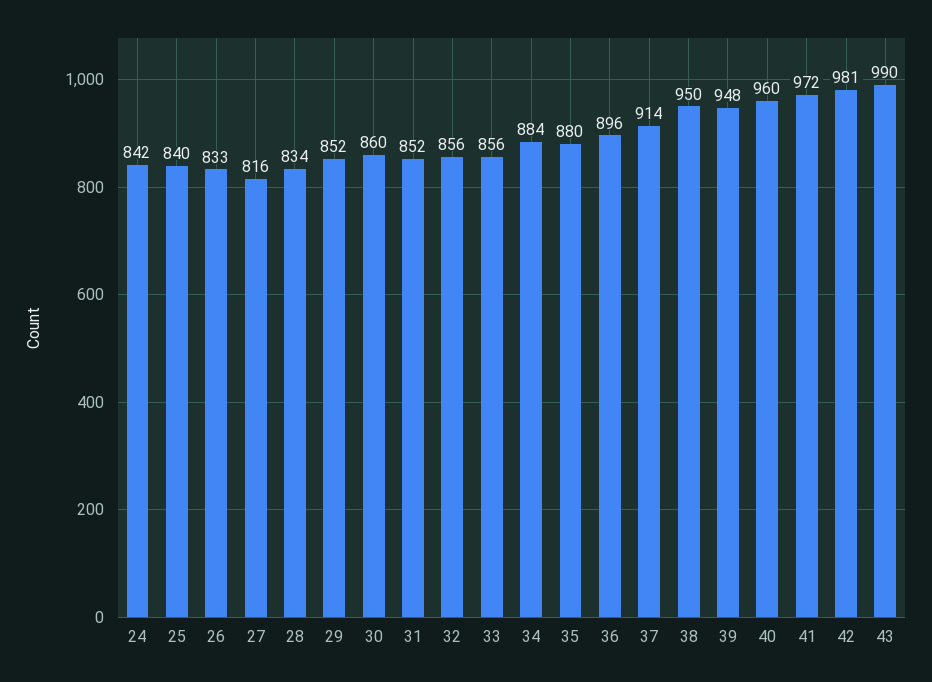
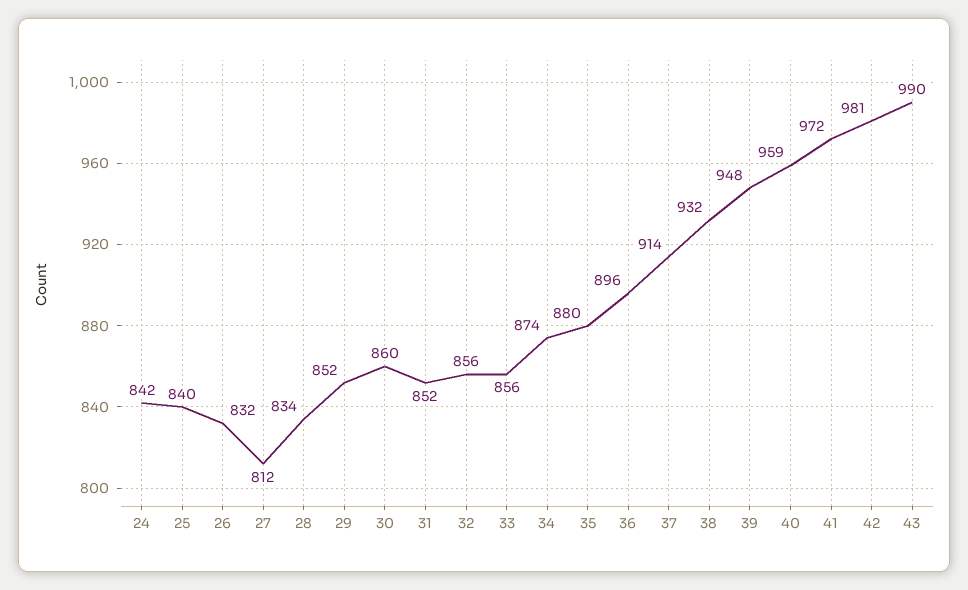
26: 833 -> 832
27: 816 -> 812
34: 884 -> 874
38: 950 -> 932
40: 960 -> 959

